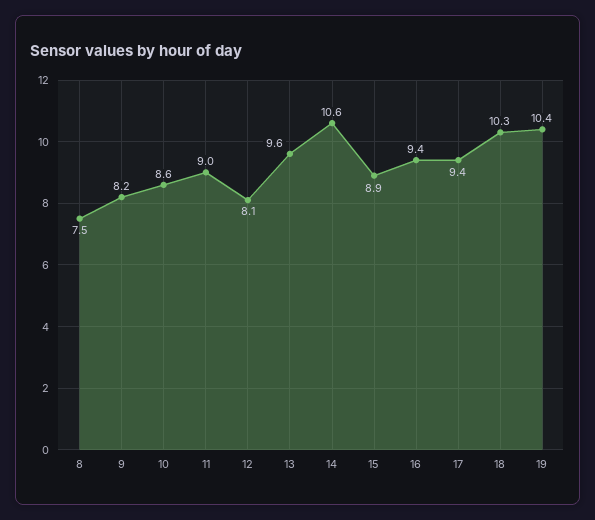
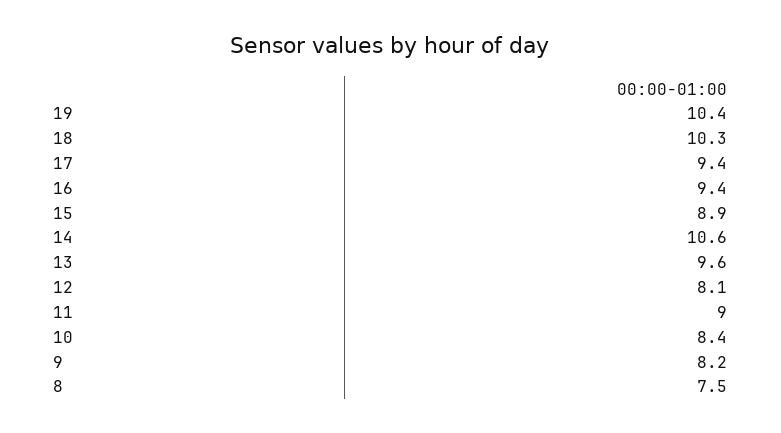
10: 8.6 -> 8.4

